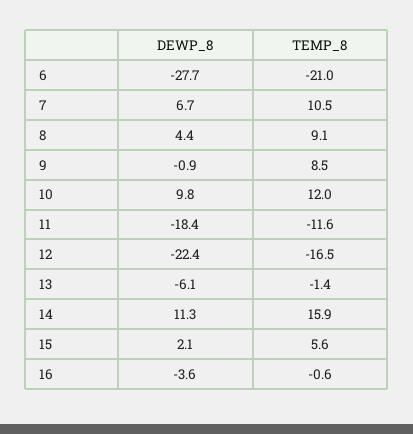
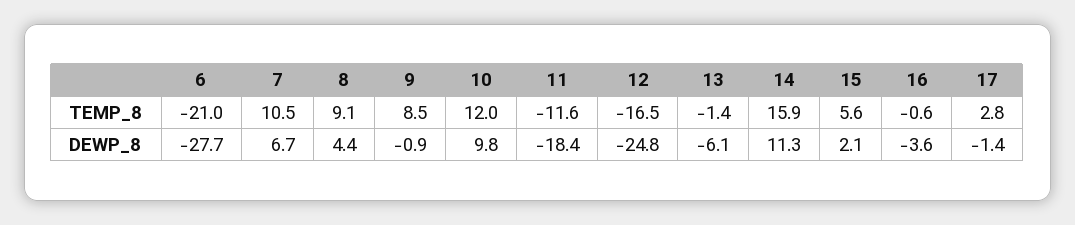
DEWP_8, 12: -22.4 -> -24.8
TEMP_8, 17: none -> 2.8
DEWP_8, 17: none -> -1.4

